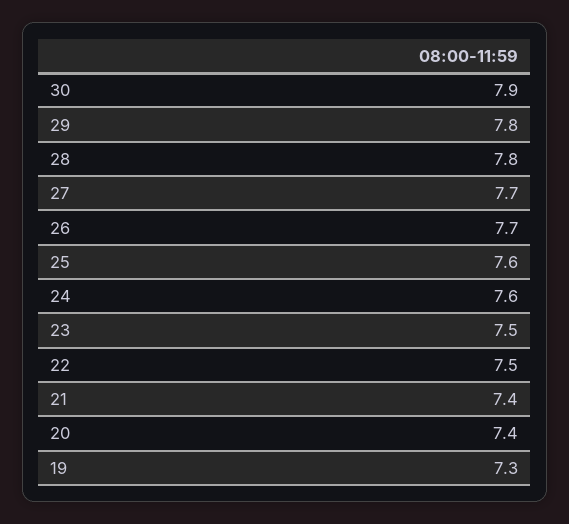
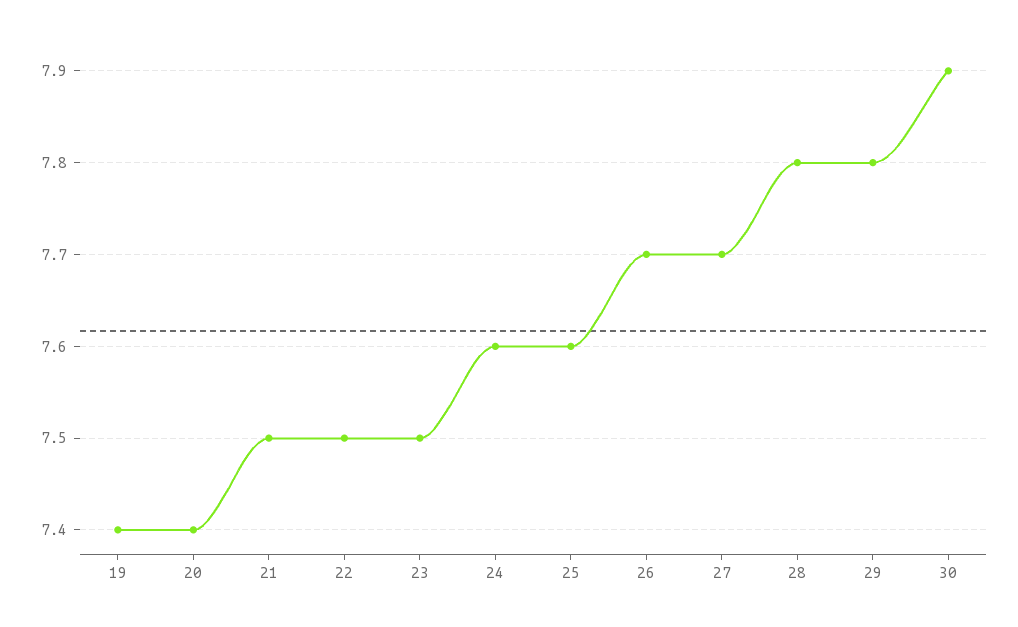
21: 7.4 -> 7.5
19: 7.3 -> 7.4

